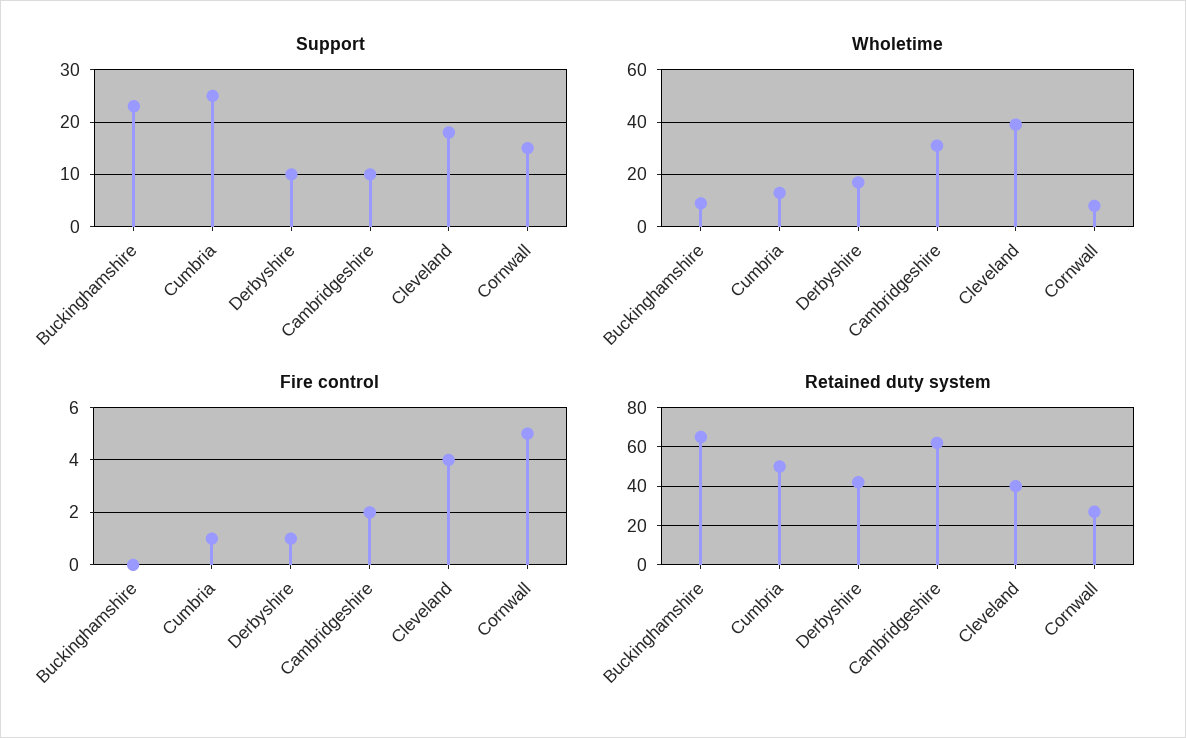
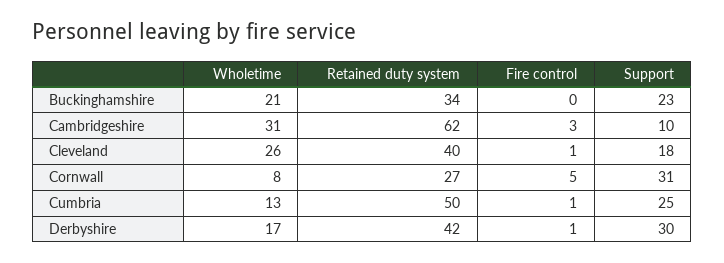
Support, Derbyshire: 10 -> 30
Support, Cornwall: 15 -> 31
Wholetime, Buckinghamshire: 10 -> 21
Wholetime, Cleveland: 40 -> 26
Fire control, Cambridgeshire: 2 -> 3
Fire control, Cleveland: 4 -> 1
Retained duty system, Buckinghamshire: 65 -> 34

